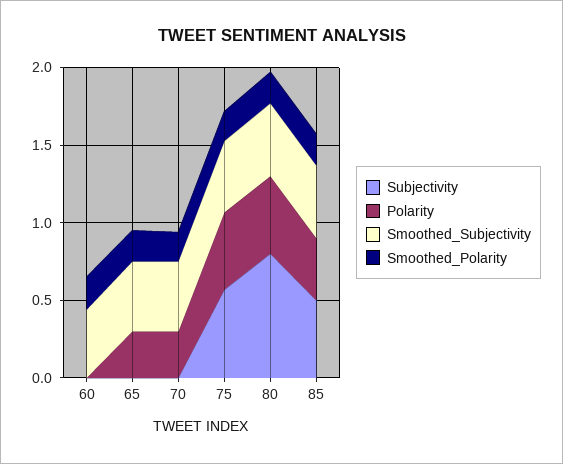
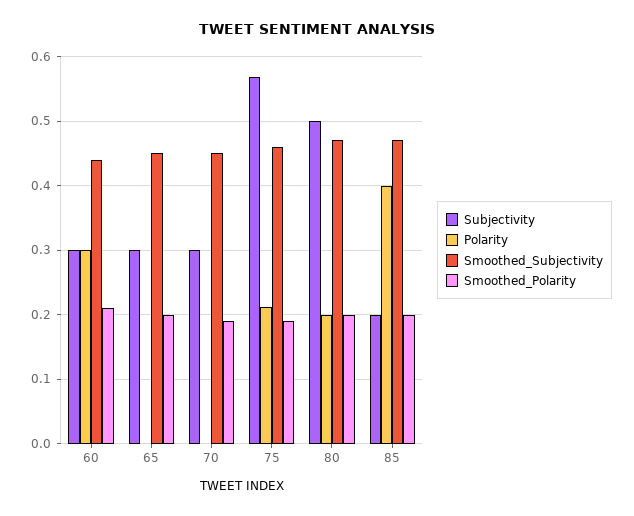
Subjectivity, 60: 0 -> 0.3
Polarity, 60: 0 -> 0.3
Subjectivity, 65: 0 -> 0.3
Polarity, 65: 0.3 -> 0
Subjectivity, 70: 0 -> 0.3
Polarity, 70: 0.3 -> 0
Polarity, 75: 0.5 -> 0.21
Subjectivity, 80: 0.8 -> 0.5
Polarity, 80: 0.5 -> 0.2
Subjectivity, 85: 0.5 -> 0.2

